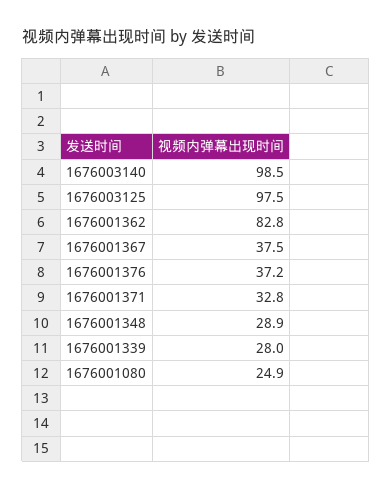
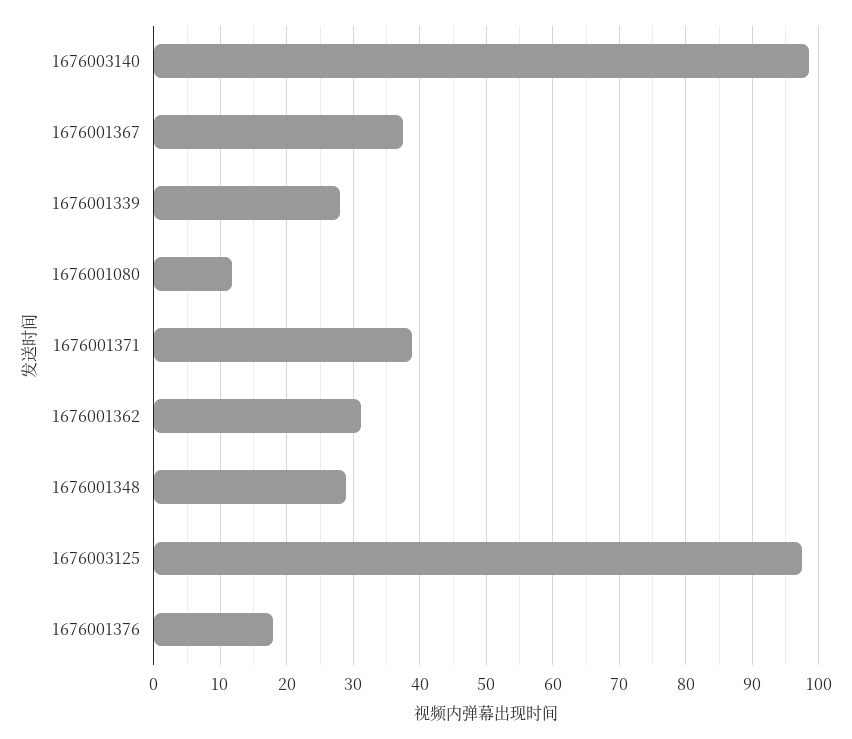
1676001362: 82.8 -> 31
1676001376: 37.2 -> 18
1676001371: 32.8 -> 39
1676001080: 24.9 -> 12

